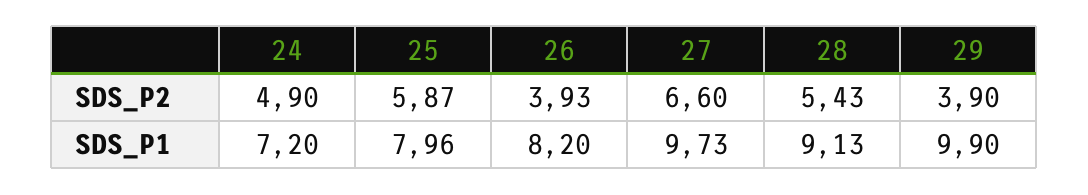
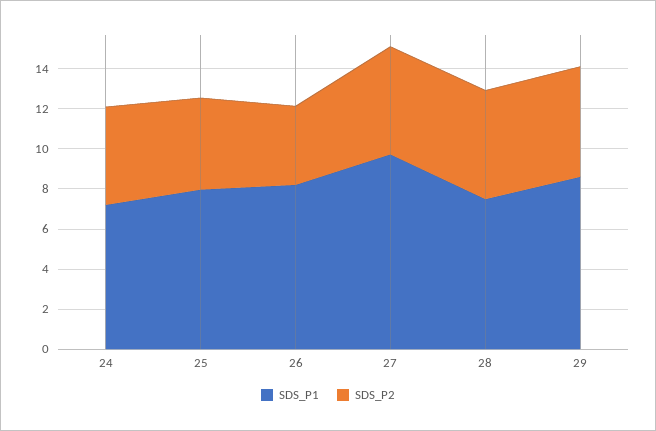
SDS_P2, 25: 5.87 -> 4.5
SDS_P2, 27: 6.6 -> 5.5
SDS_P2, 29: 3.9 -> 5.5
SDS_P1, 28: 9.13 -> 7.5
SDS_P1, 29: 9.9 -> 8.5

